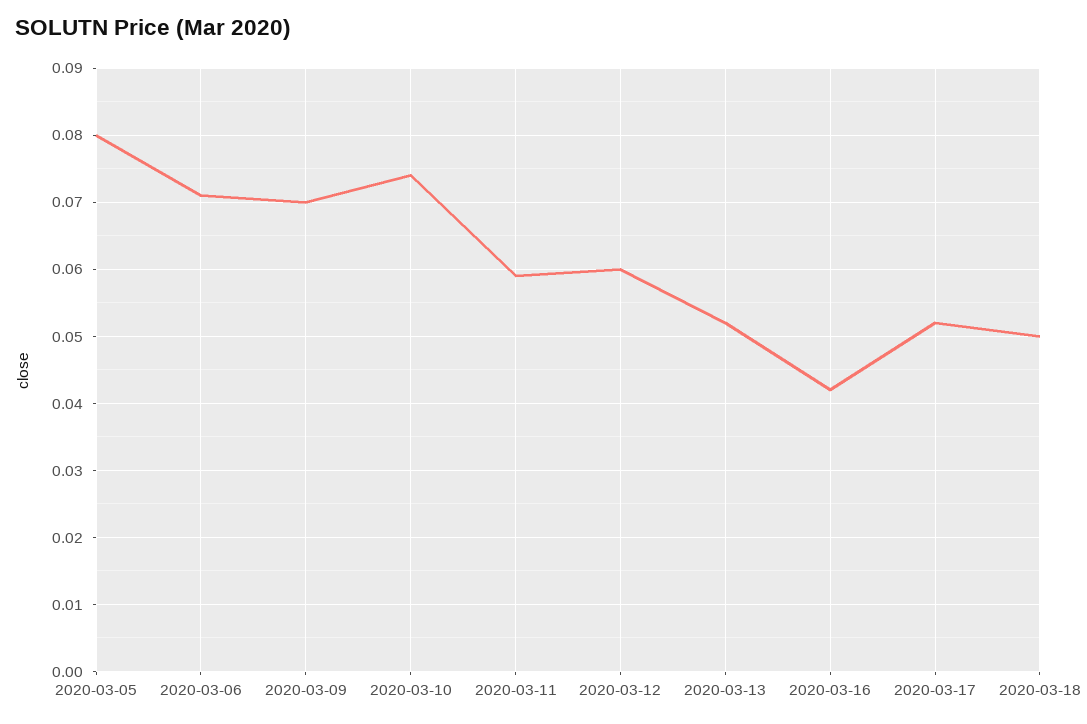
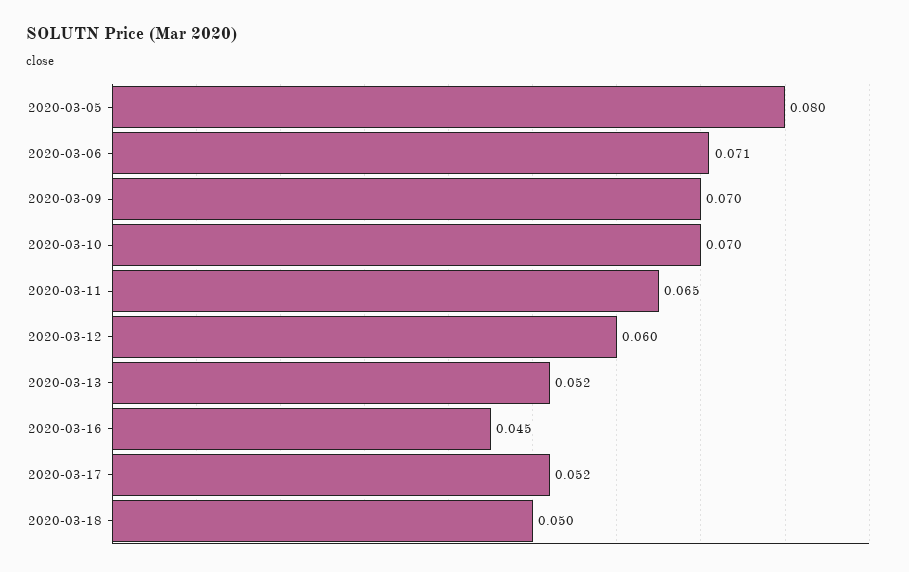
2020-03-10: 0.074 -> 0.07
2020-03-11: 0.059 -> 0.065
2020-03-16: 0.042 -> 0.045

